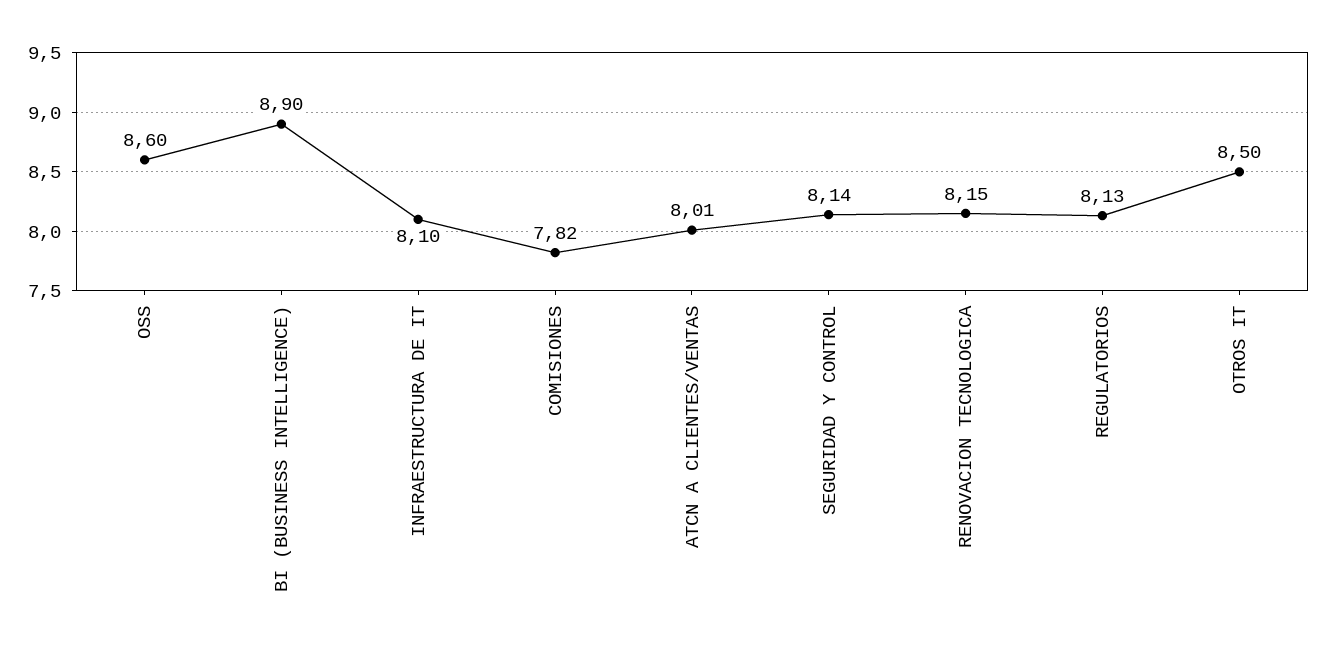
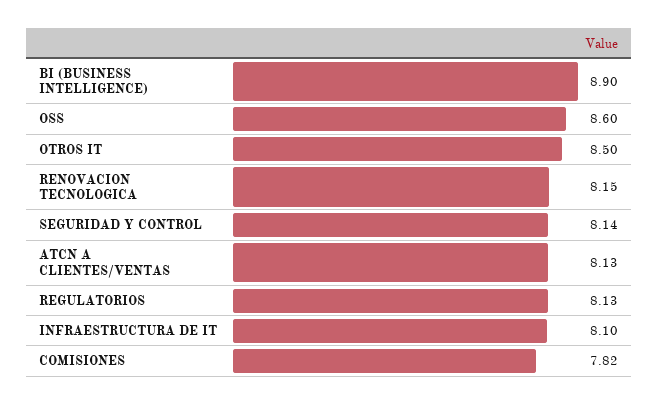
ATCN A CLIENTES/VENTAS: 8.01 -> 8.13

